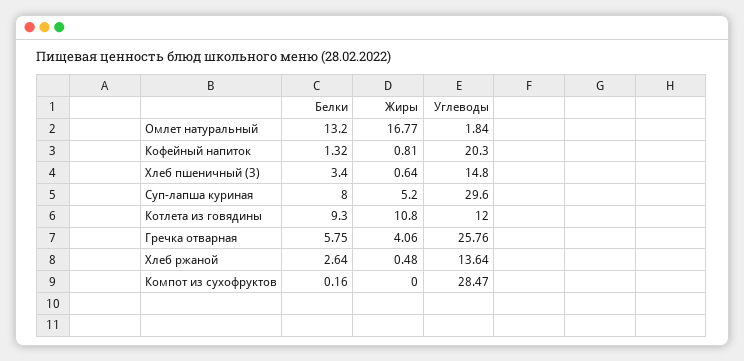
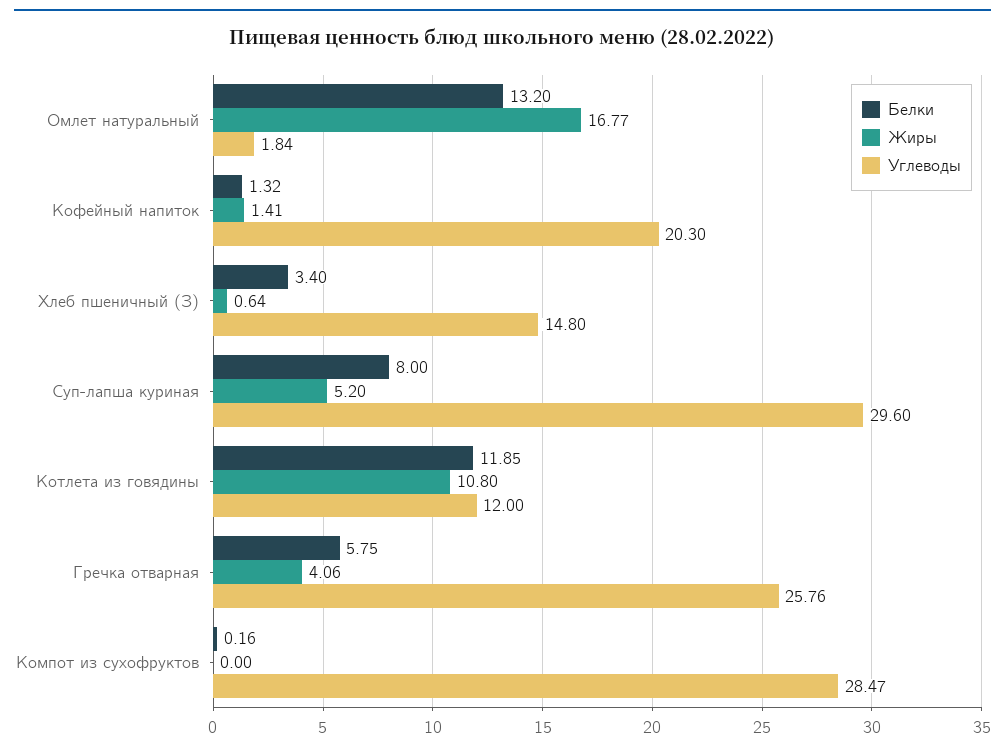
Жиры, Кофейный напиток: 0.81 -> 1.41
Белки, Котлета из говядины: 9.3 -> 11.85
Белки, Хлеб ржаной: 2.64 -> none
Жиры, Хлеб ржаной: 0.48 -> none
Углеводы, Хлеб ржаной: 13.64 -> none

